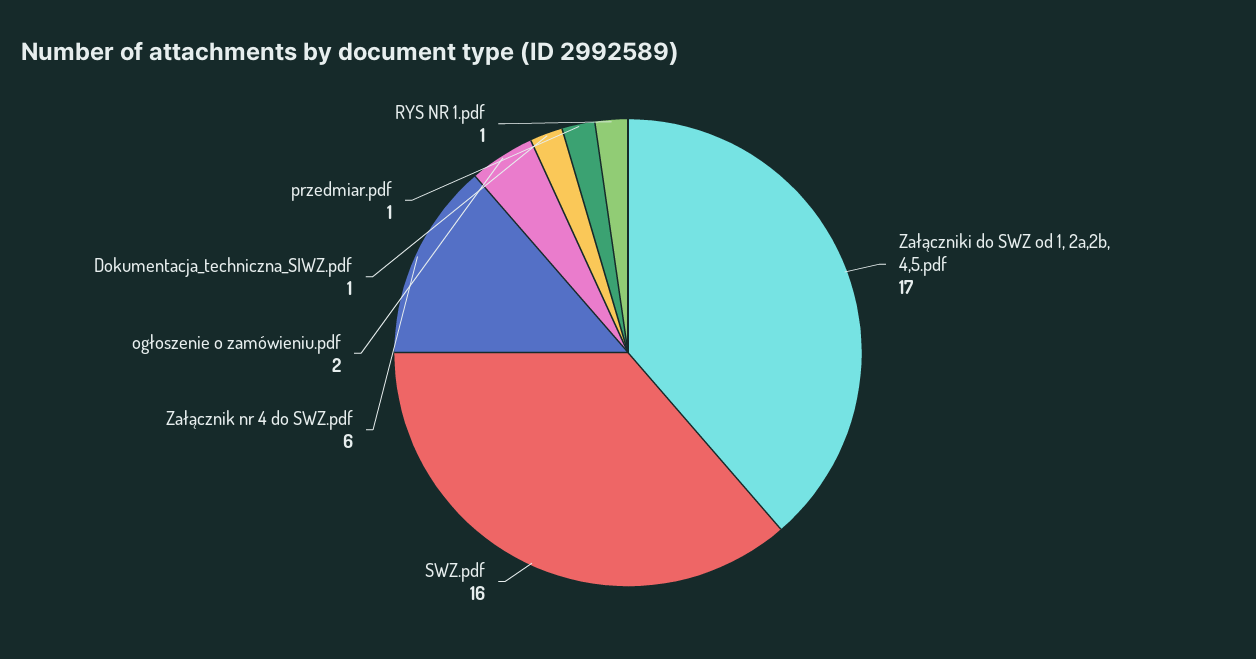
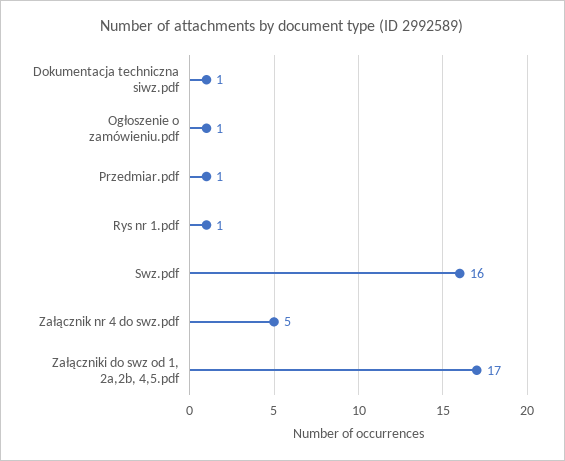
Załącznik nr 4 do SWZ.pdf: 6 -> 5
ogłoszenie o zamówieniu.pdf: 2 -> 1

